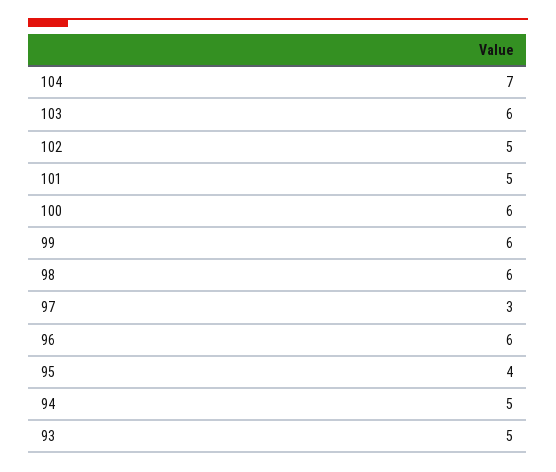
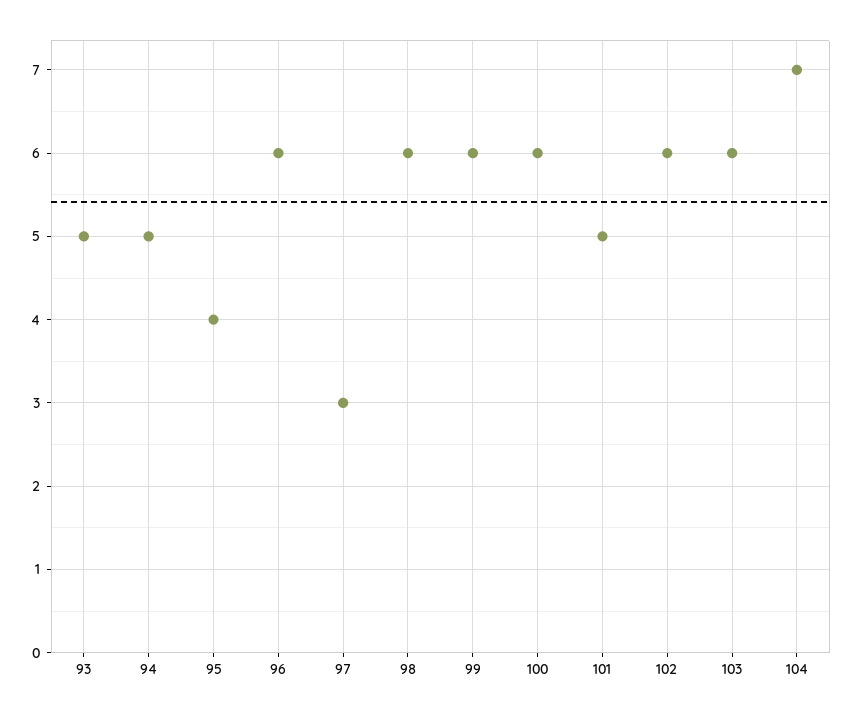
102: 5 -> 6

